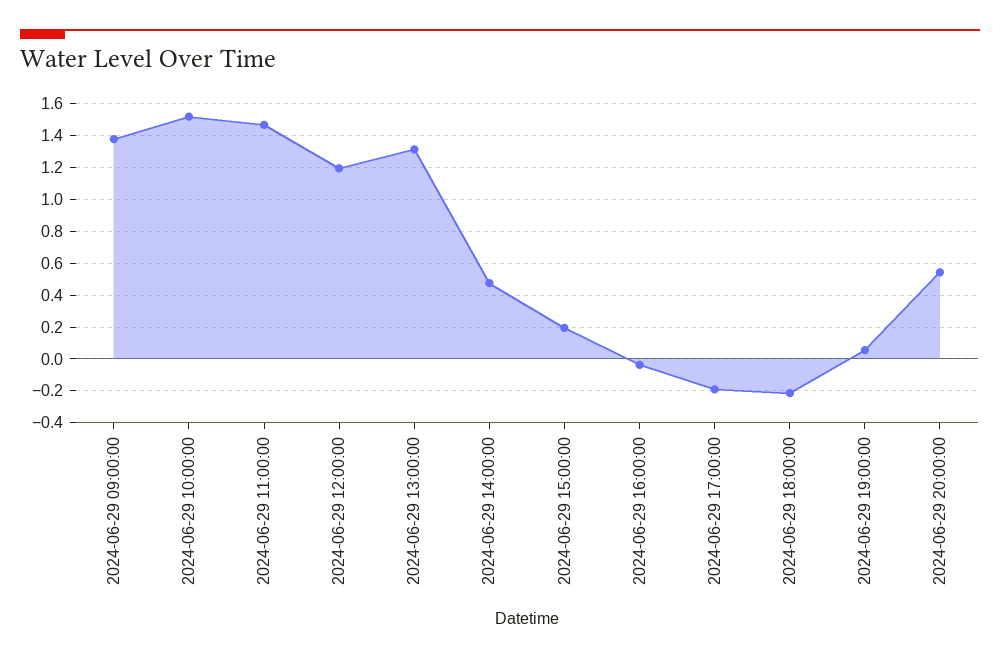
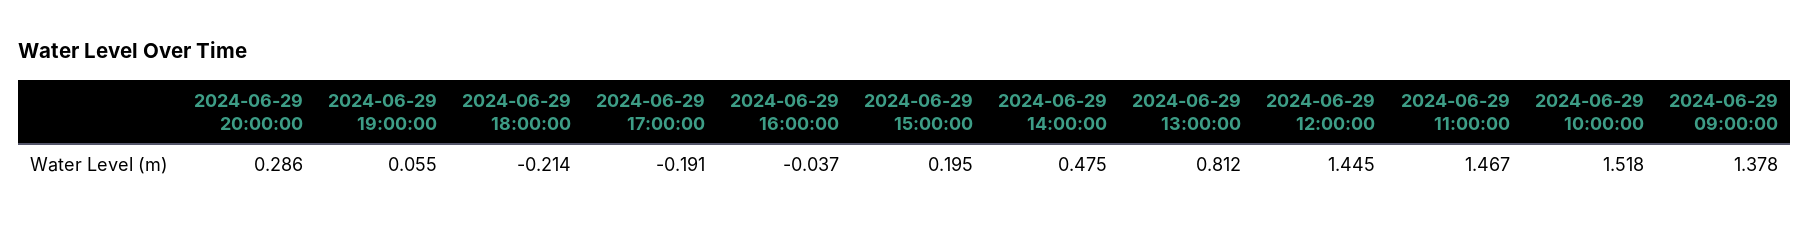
2024-06-29 12:00:00: 1.2 -> 1.445
2024-06-29 13:00:00: 1.3 -> 0.812
2024-06-29 20:00:00: 0.55 -> 0.286

